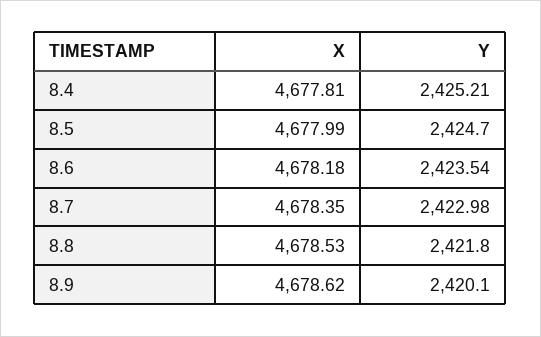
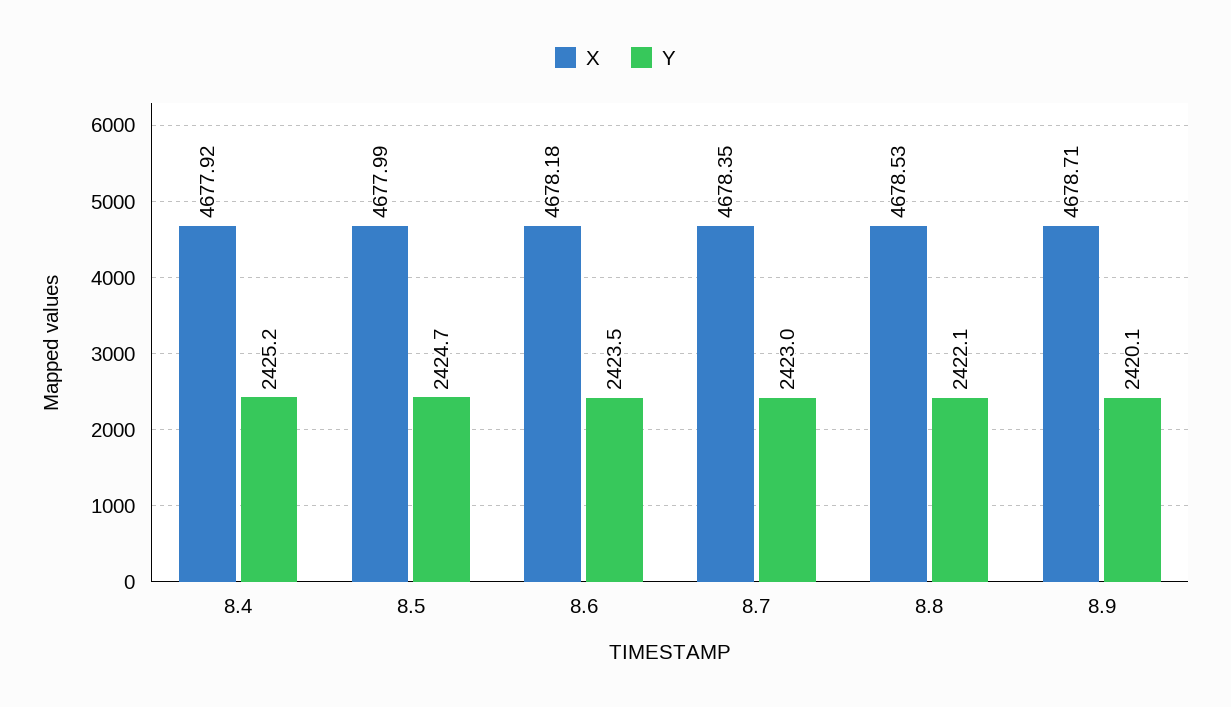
X, 8.4: 4677.81 -> 4677.92
Y, 8.8: 2421.8 -> 2422.1
X, 8.9: 4678.62 -> 4678.71

